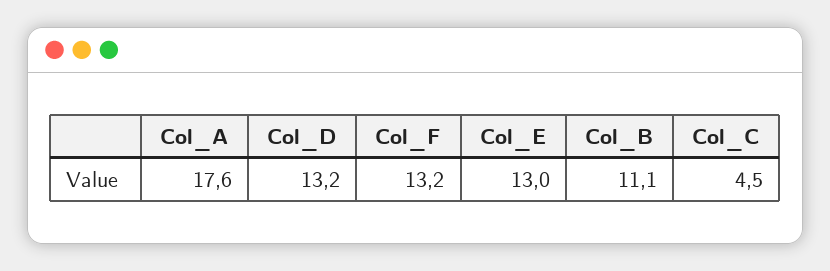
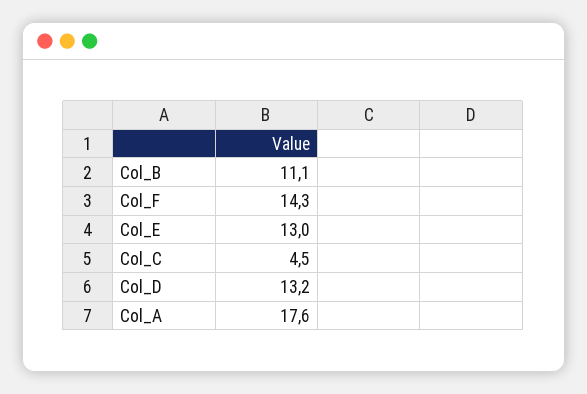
Col_F: 13.2 -> 14.3

